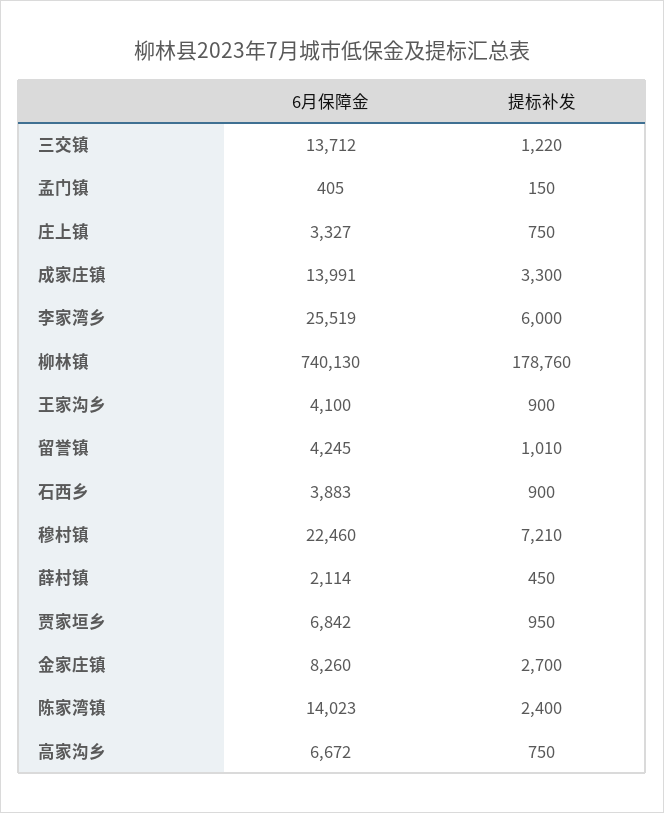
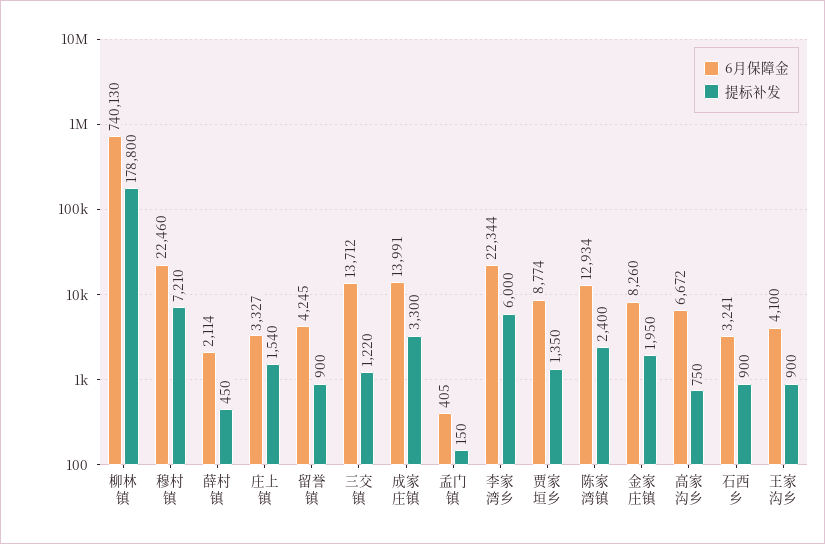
提标补发, 庄上镇: 750 -> 1540
6月保障金, 李家湾乡: 25519 -> 22344
提标补发, 柳林镇: 178760 -> 178800
提标补发, 留誉镇: 1010 -> 900
6月保障金, 石西乡: 3883 -> 3241
6月保障金, 贾家垣乡: 6842 -> 8774
提标补发, 贾家垣乡: 950 -> 1350
提标补发, 金家庄镇: 2700 -> 1950
6月保障金, 陈家湾镇: 14023 -> 12934

